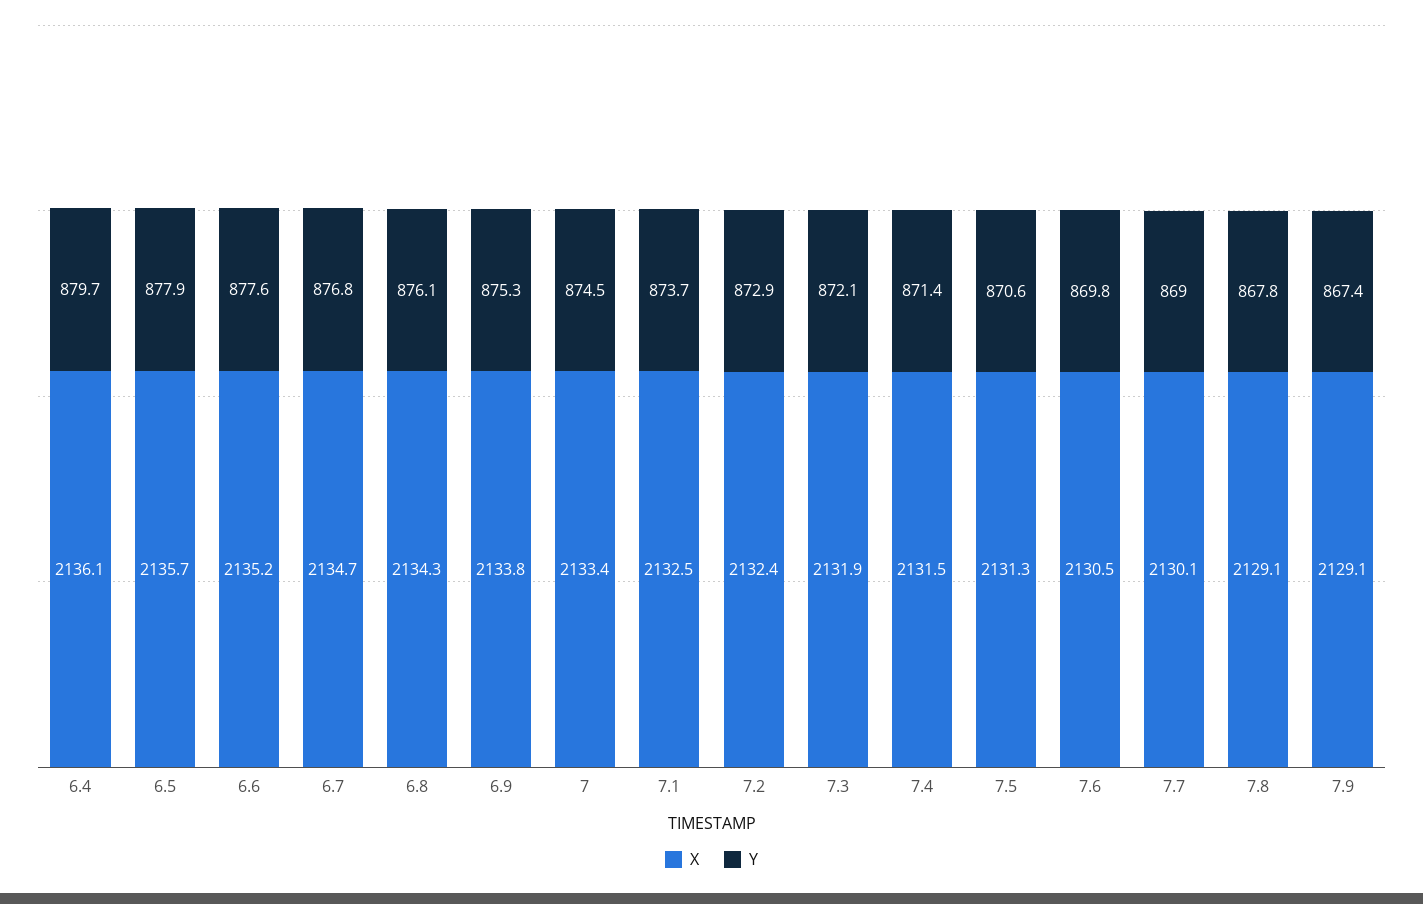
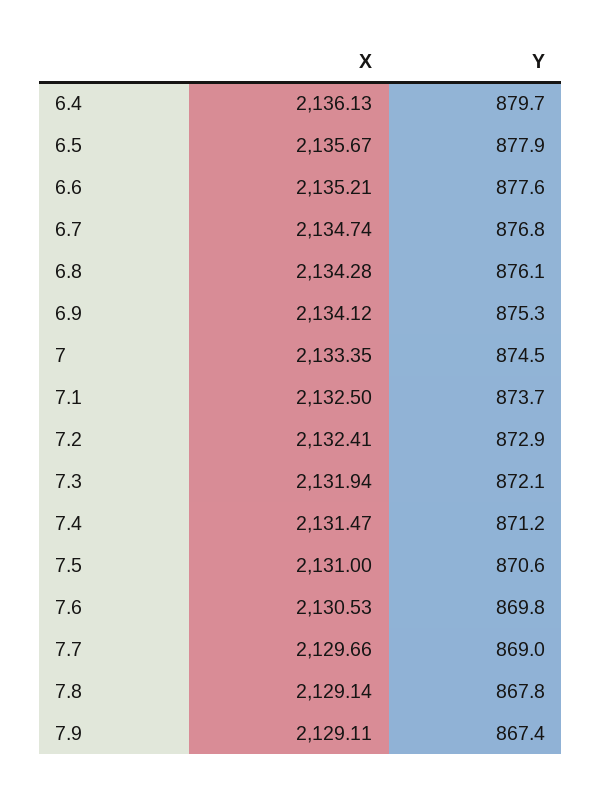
X, 6.9: 2133.8 -> 2134.12
Y, 7.4: 871.4 -> 871.2
X, 7.5: 2131.3 -> 2131
X, 7.7: 2130.1 -> 2129.66

